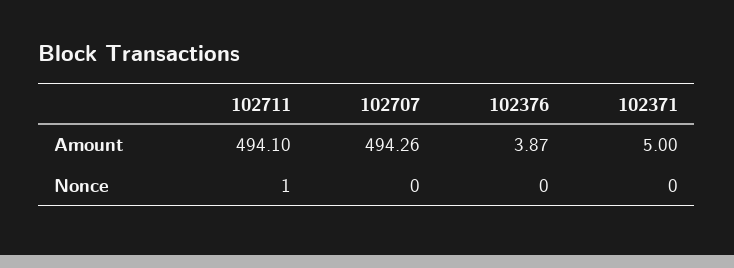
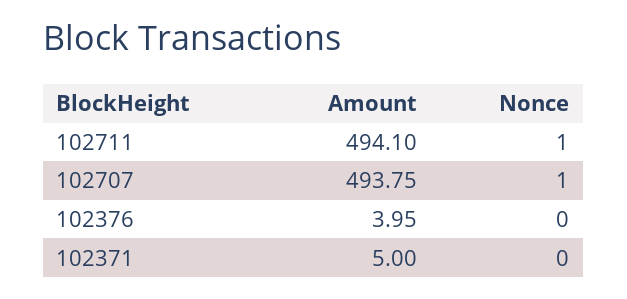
102707, Amount: 494.26 -> 493.75
102376, Amount: 3.87 -> 3.95
102707, Nonce: 0 -> 1

